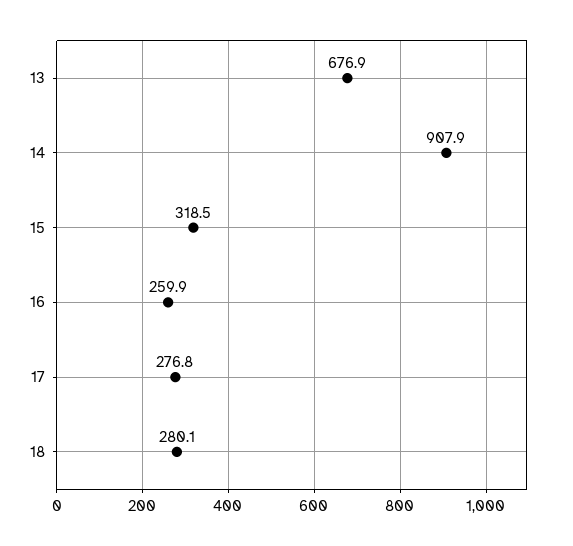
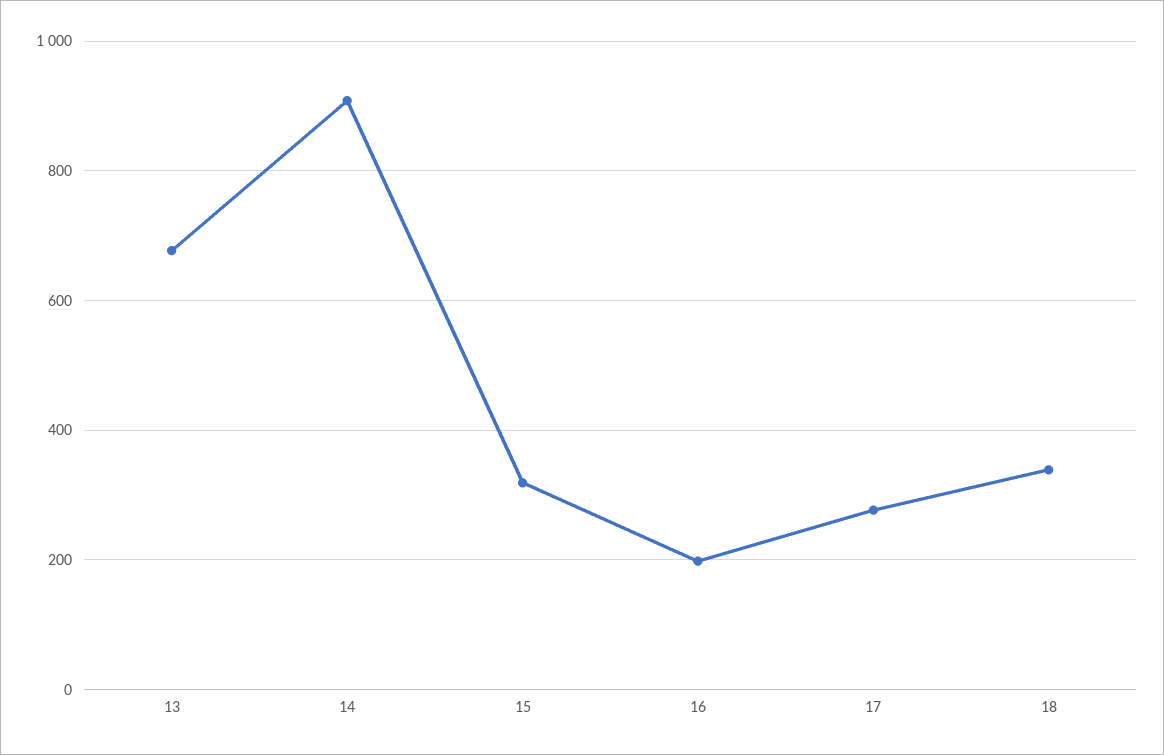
16: 259.9 -> 200
18: 280.1 -> 340

